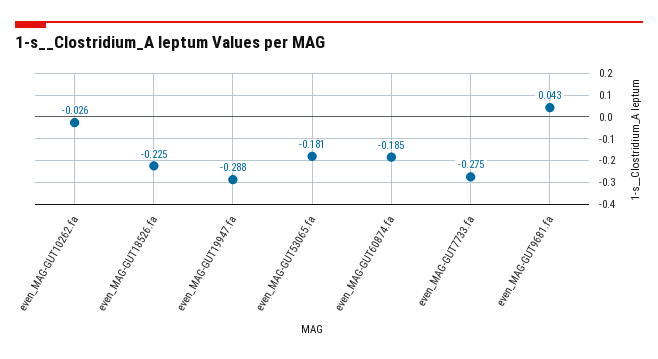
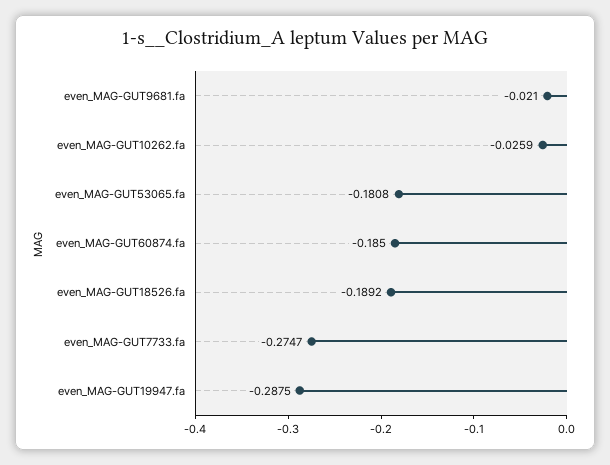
even_MAG-GUT18526.fa: -0.225 -> -0.1892
even_MAG-GUT9681.fa: 0.043 -> -0.021

